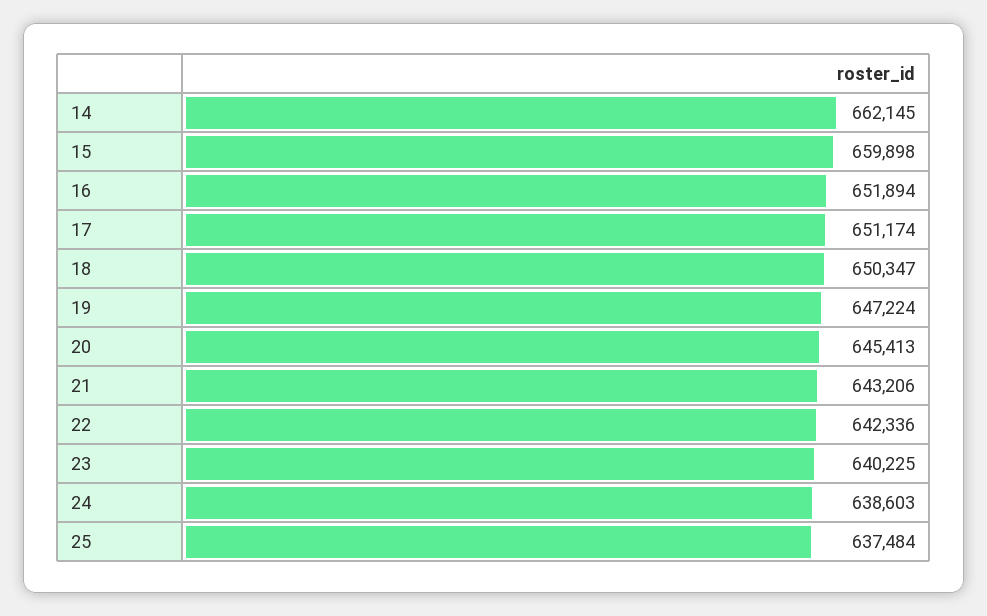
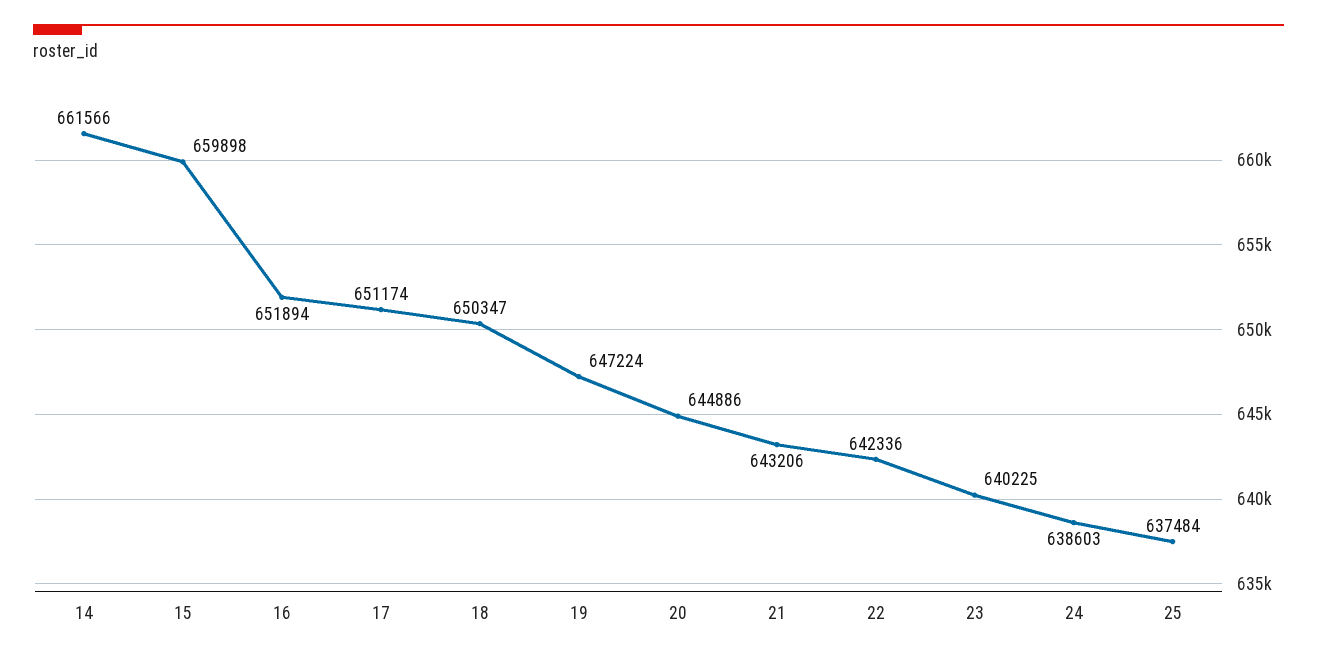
14: 662145 -> 661566
20: 645413 -> 644886

